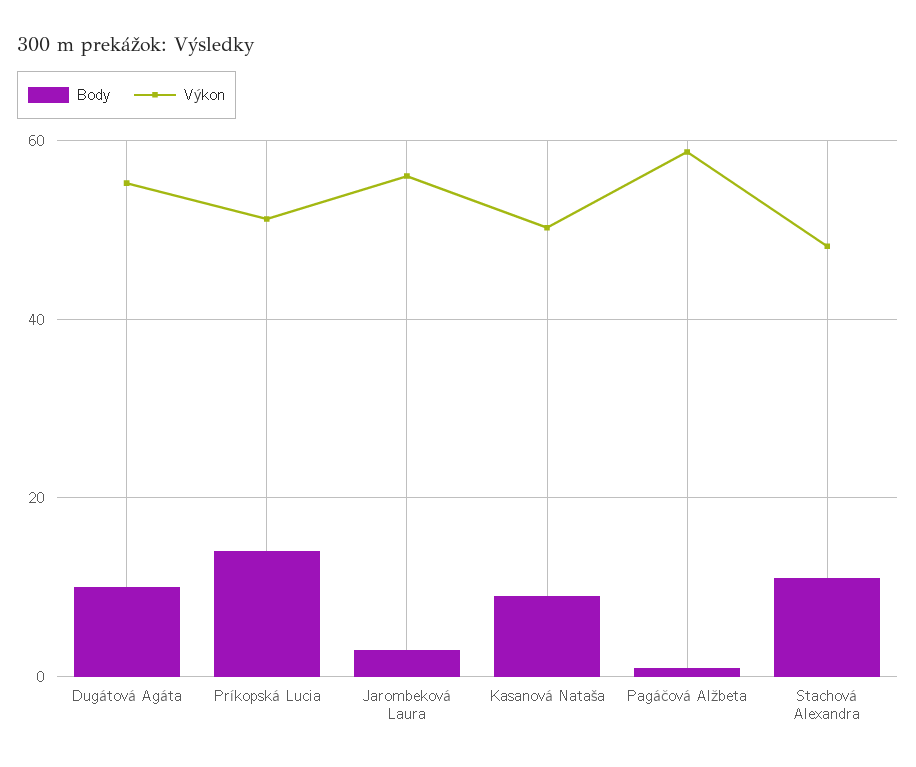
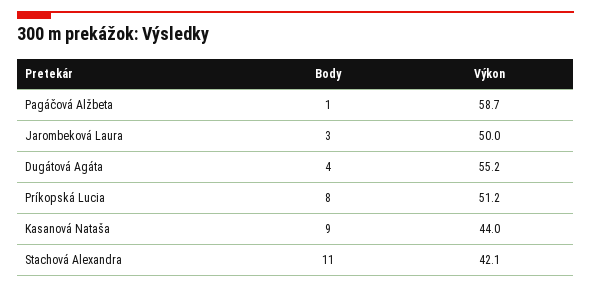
Body, Dugátová Agáta: 10 -> 4
Body, Príkopská Lucia: 14 -> 8
Výkon, Jarombeková Laura: 56 -> 50
Výkon, Kasanová Nataša: 50 -> 44
Výkon, Stachová Alexandra: 48 -> 42.1

